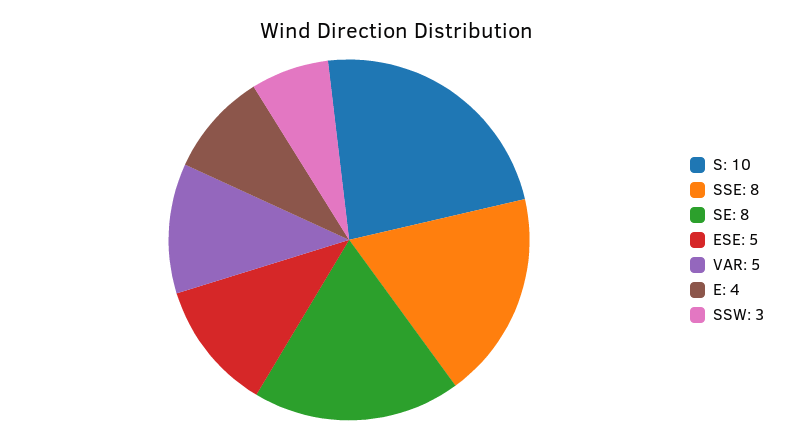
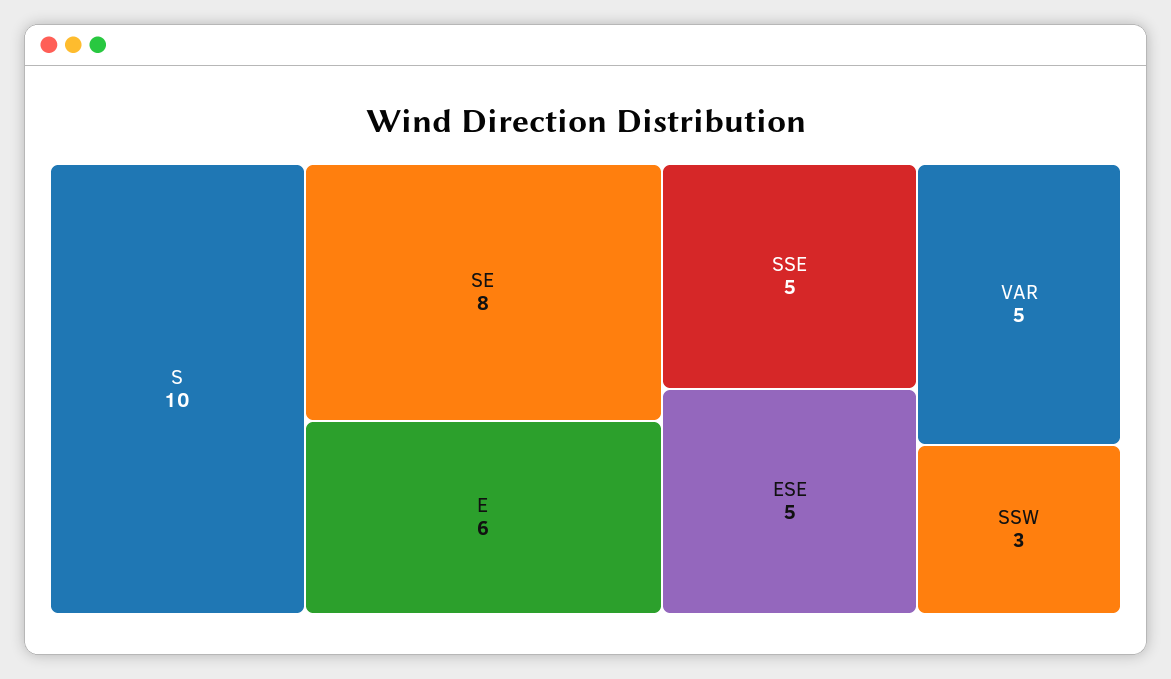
SSE: 8 -> 5
E: 4 -> 6

